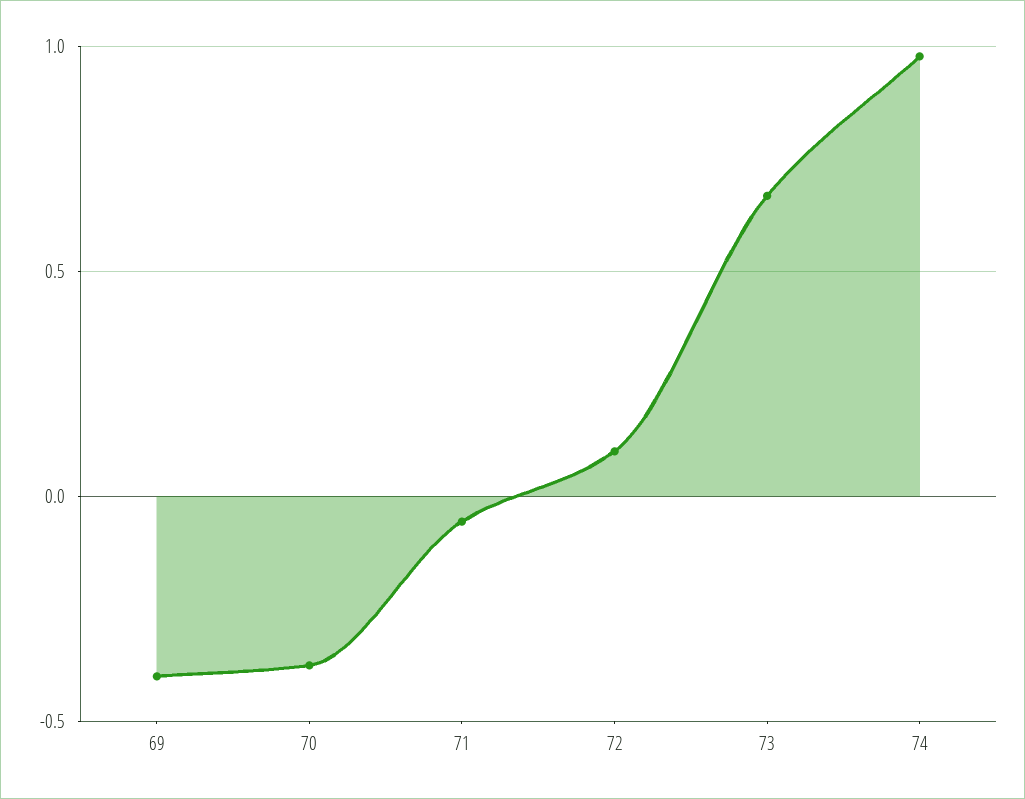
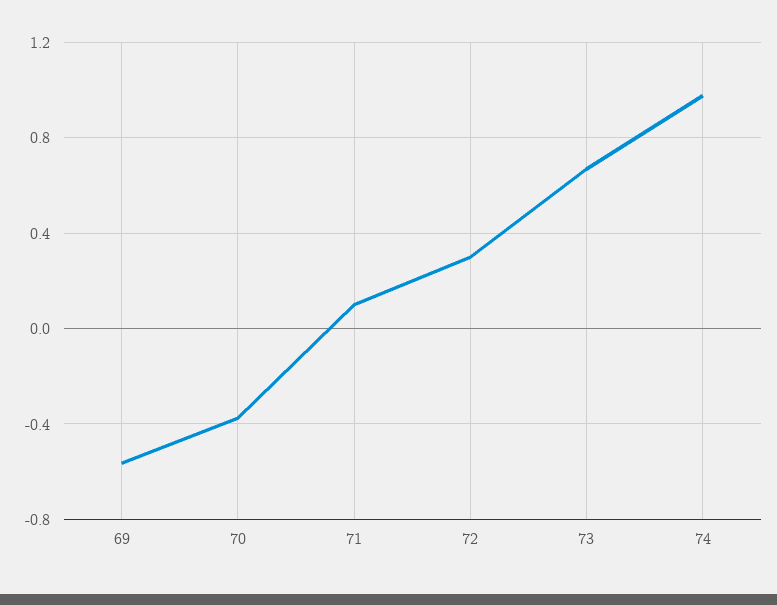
69: -0.4 -> -0.55
71: -0.05 -> 0.1
72: 0.1 -> 0.3

